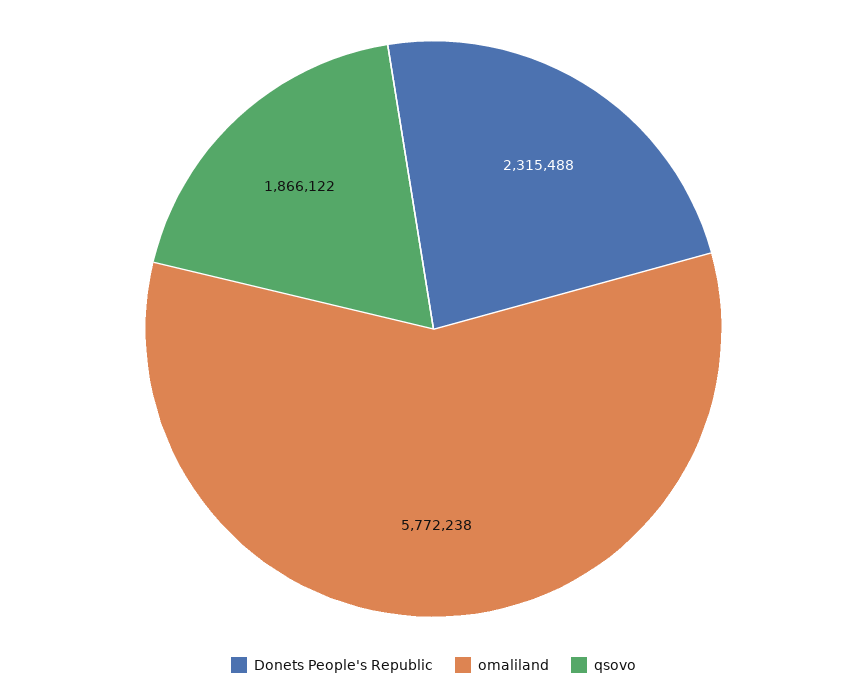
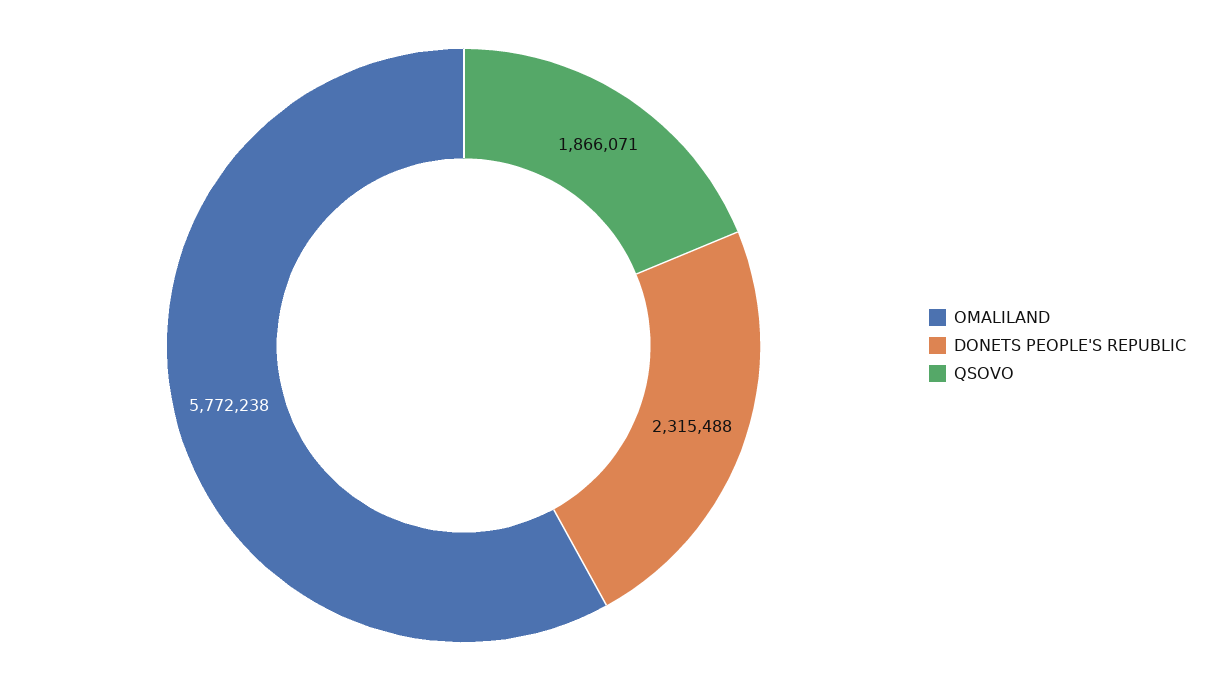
qsovo: 1866122 -> 1866071

